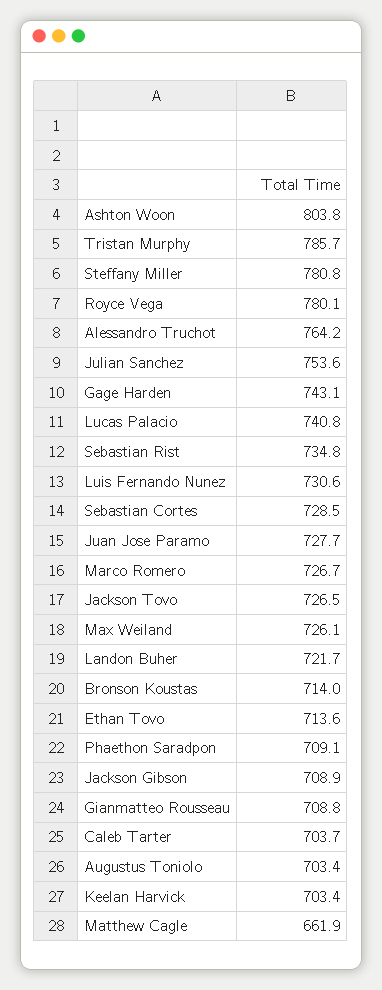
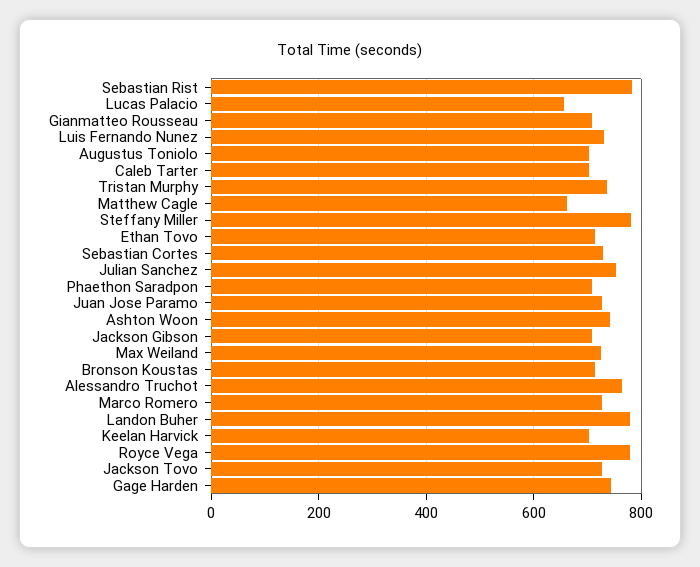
Ashton Woon: 803.8 -> 740
Tristan Murphy: 785.7 -> 740
Lucas Palacio: 740.8 -> 660
Sebastian Rist: 734.8 -> 780
Landon Buher: 721.7 -> 780

